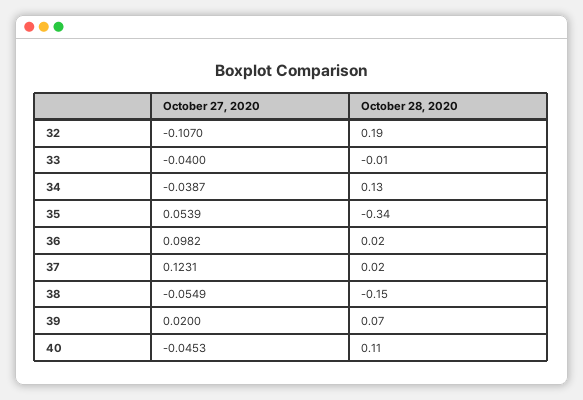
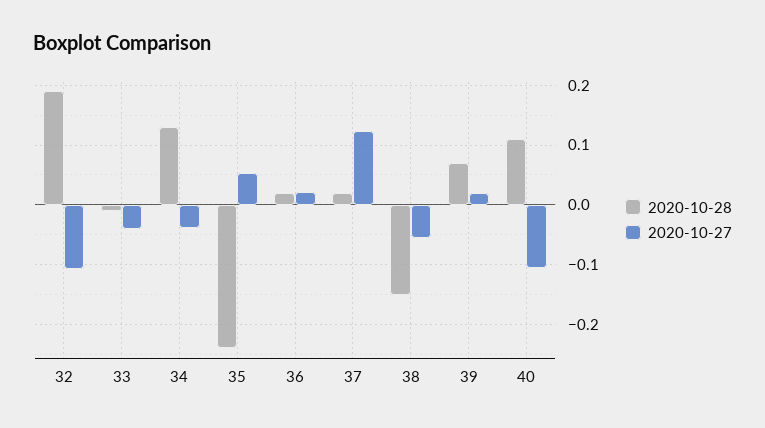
October 28, 2020, 35: -0.34 -> -0.24
October 27, 2020, 36: 0.0982 -> 0.02
October 27, 2020, 40: -0.0453 -> -0.1

